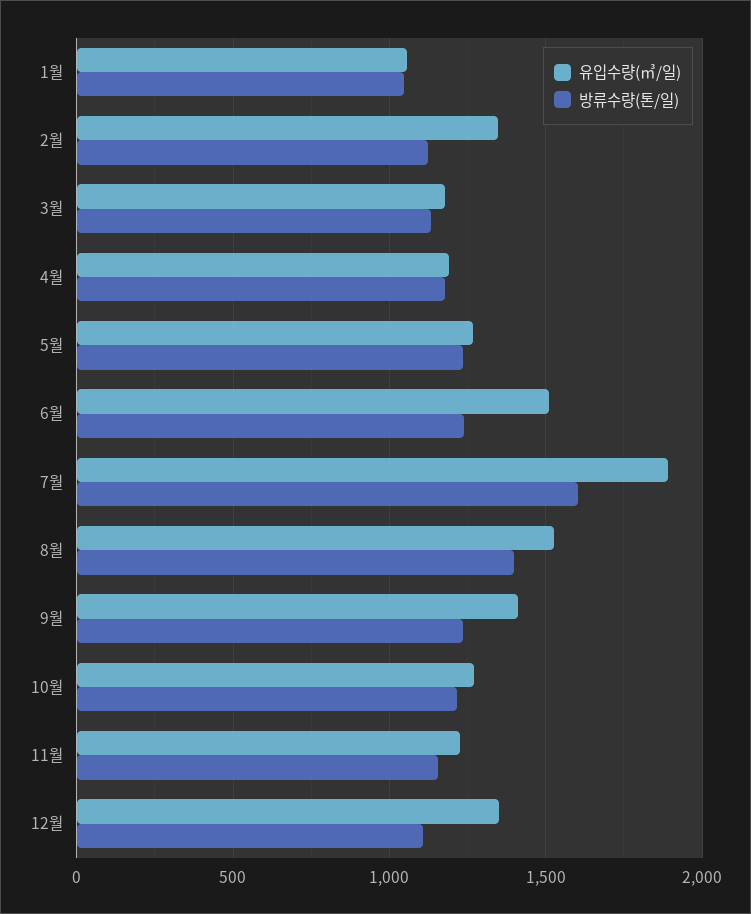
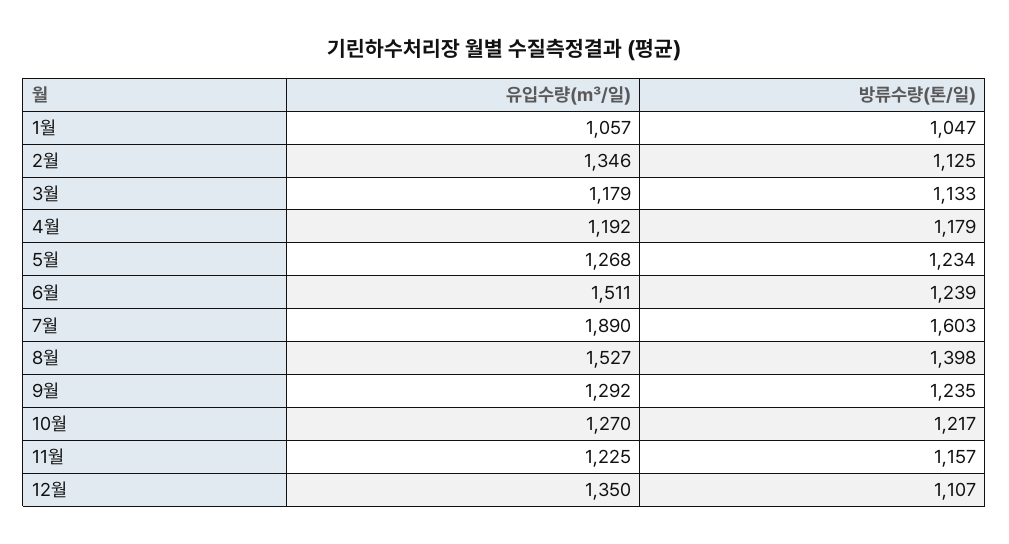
유입수량(㎥/일), 9월: 1400 -> 1292

